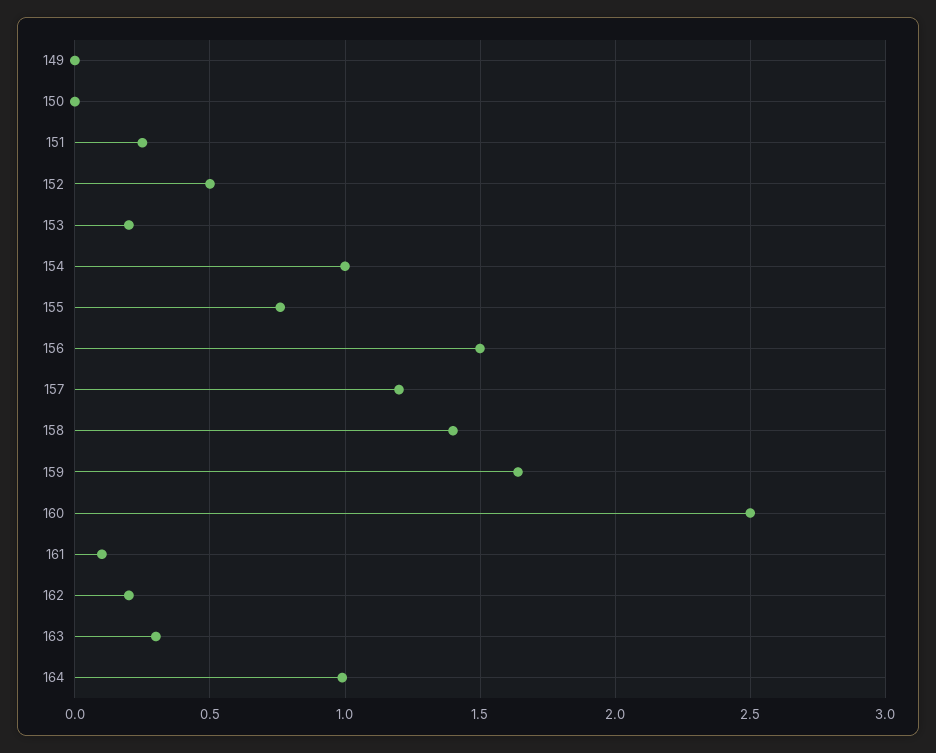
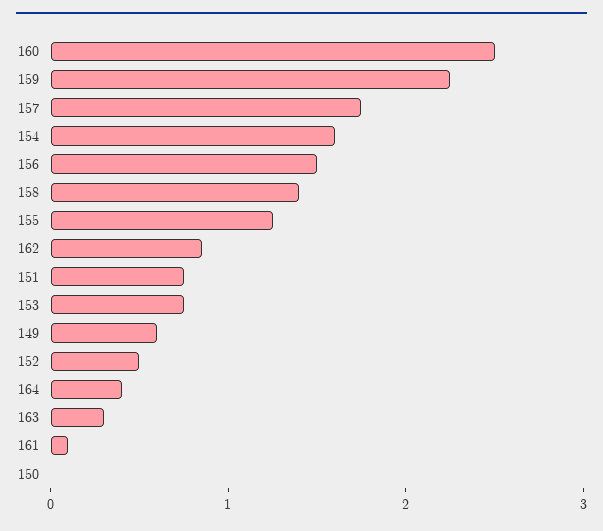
149: 0 -> 0.6
151: 0.25 -> 0.8
153: 0.2 -> 0.8
154: 1 -> 1.6
155: 0.75 -> 1.2
157: 1.2 -> 1.8
159: 1.65 -> 2.2
162: 0.2 -> 0.8
164: 1 -> 0.4

